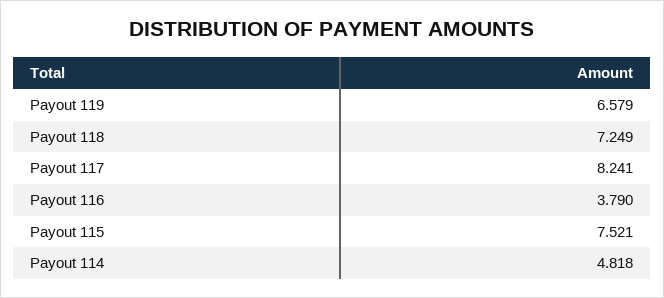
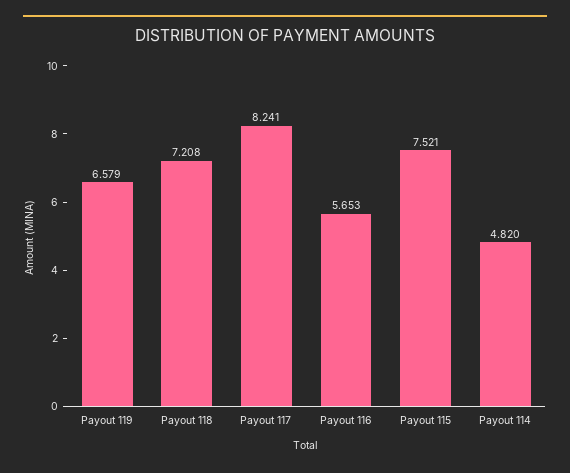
Payout 118: 7.249 -> 7.208
Payout 116: 3.79 -> 5.653
Payout 114: 4.818 -> 4.82

